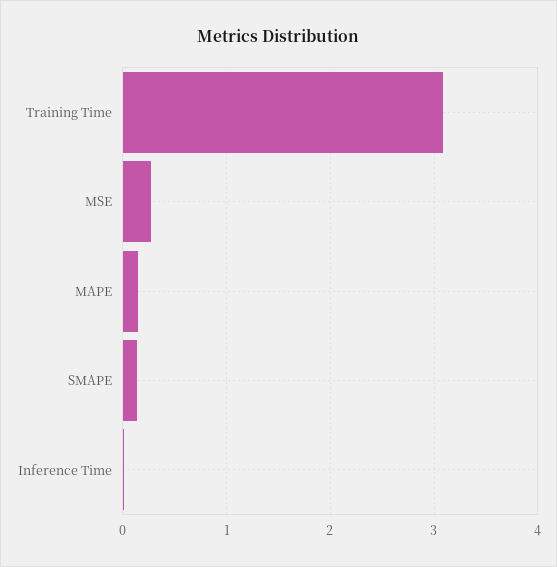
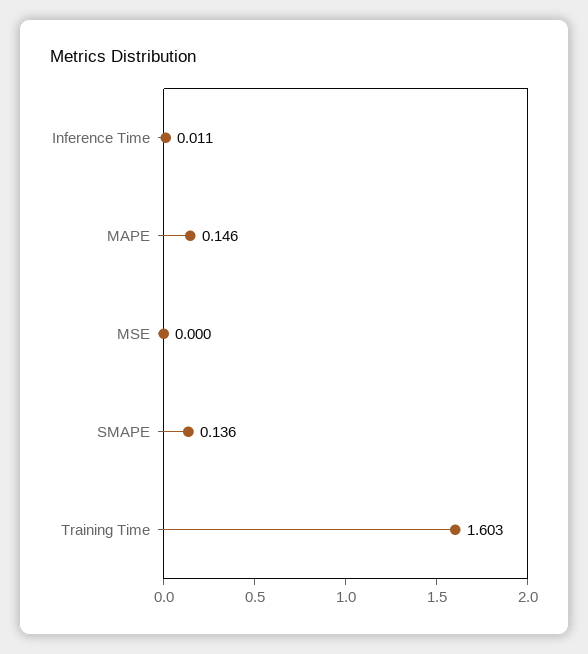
Training Time: 3.1 -> 1.603
MSE: 0.3 -> 0

